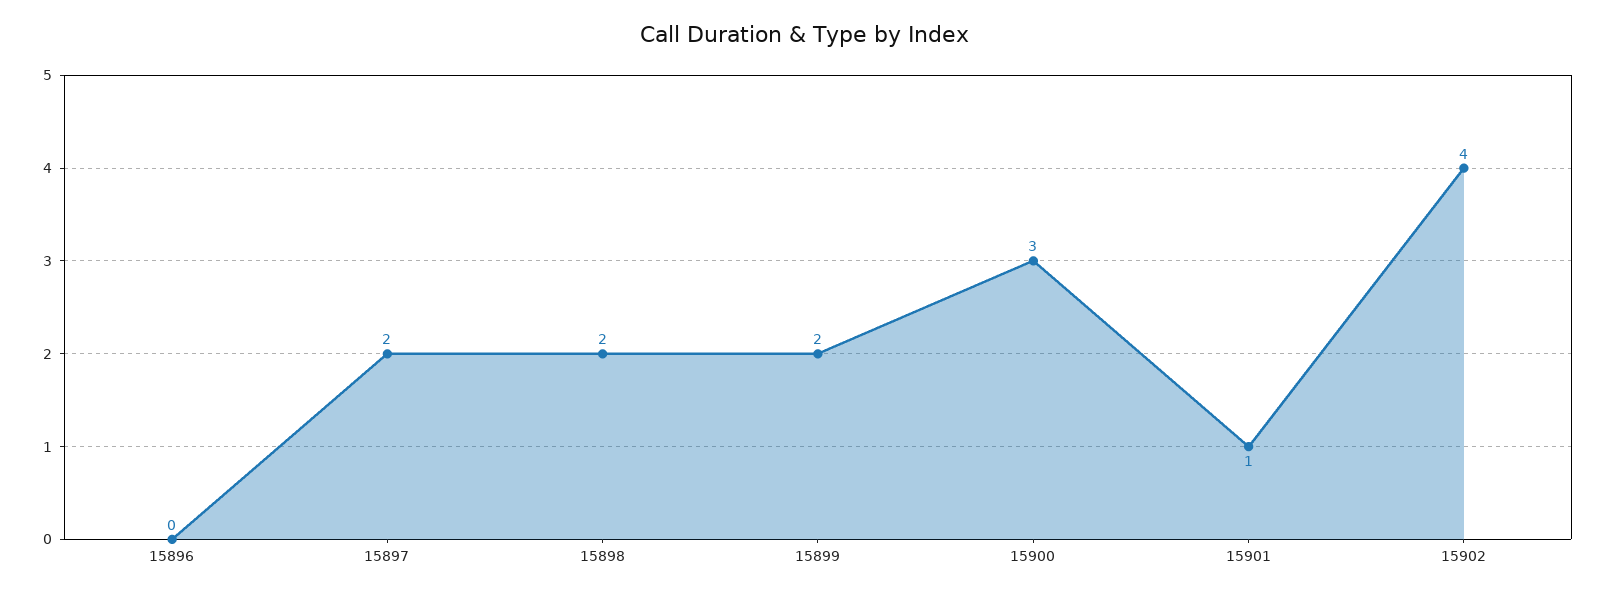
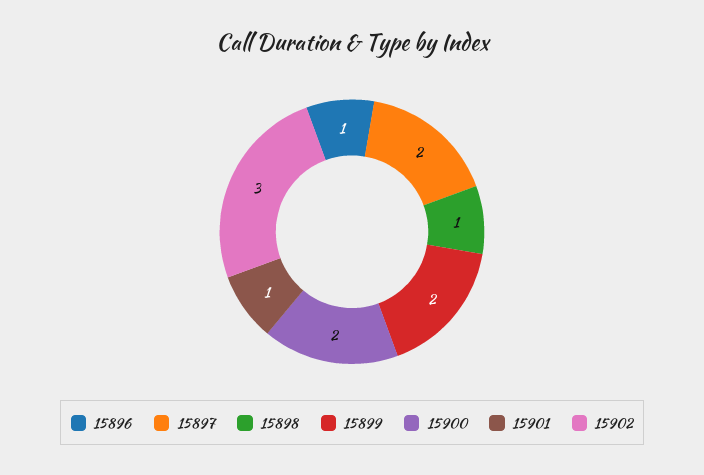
15896: 0 -> 1
15898: 2 -> 1
15900: 3 -> 2
15902: 4 -> 3

